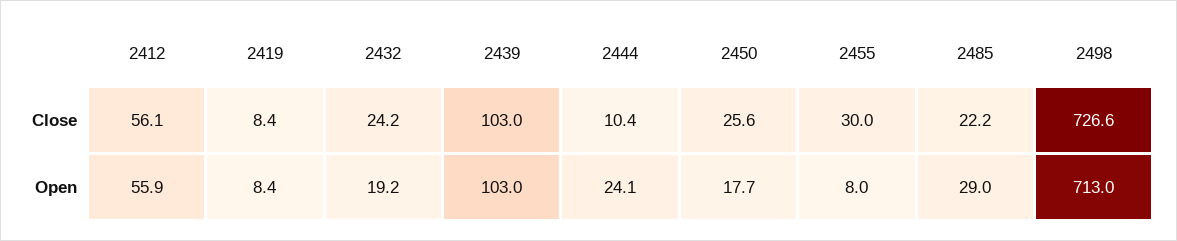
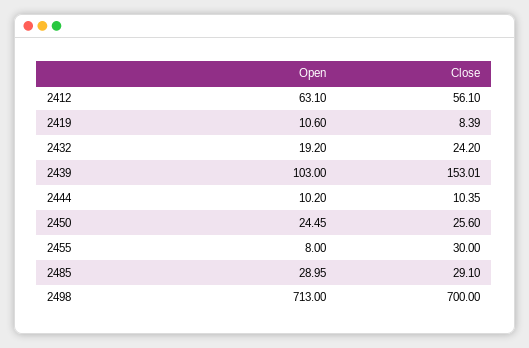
2439, Close: 103 -> 153.01
2485, Close: 22.2 -> 29.1
2498, Close: 726.6 -> 700
2412, Open: 55.9 -> 63.1
2419, Open: 8.4 -> 10.6
2444, Open: 24.1 -> 10.2
2450, Open: 17.7 -> 24.45

